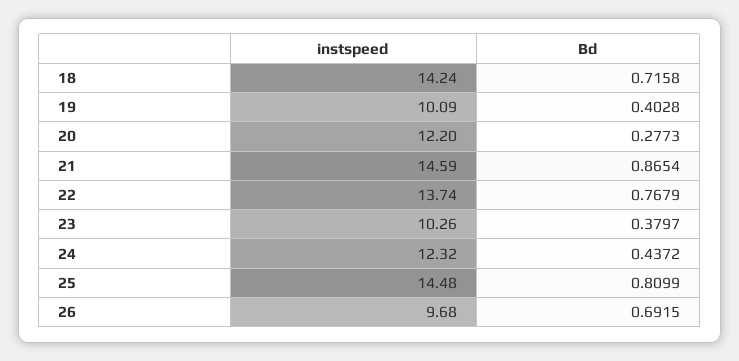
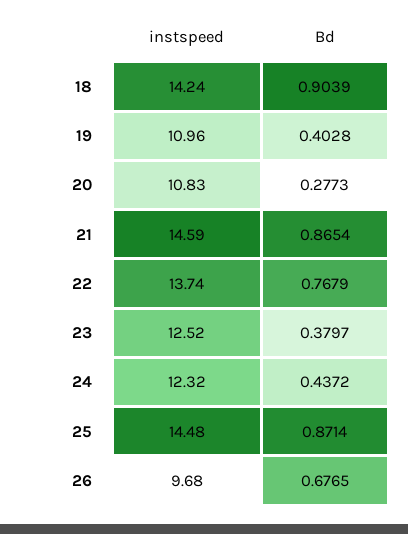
Bd, 18: 0.7158 -> 0.9039
instspeed, 19: 10.09 -> 10.96
instspeed, 20: 12.2 -> 10.83
instspeed, 23: 10.26 -> 12.52
Bd, 25: 0.8099 -> 0.8714
Bd, 26: 0.6915 -> 0.6765

